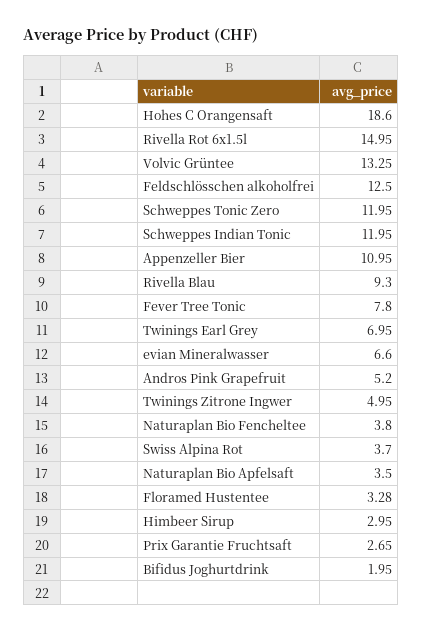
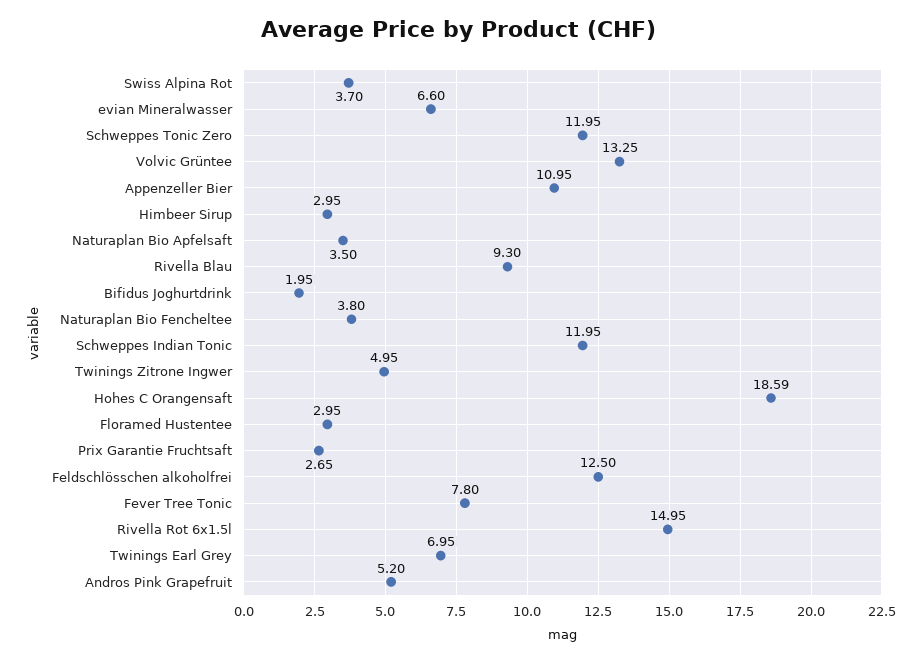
Hohes C Orangensaft: 18.6 -> 18.59
Floramed Hustentee: 3.28 -> 2.95

